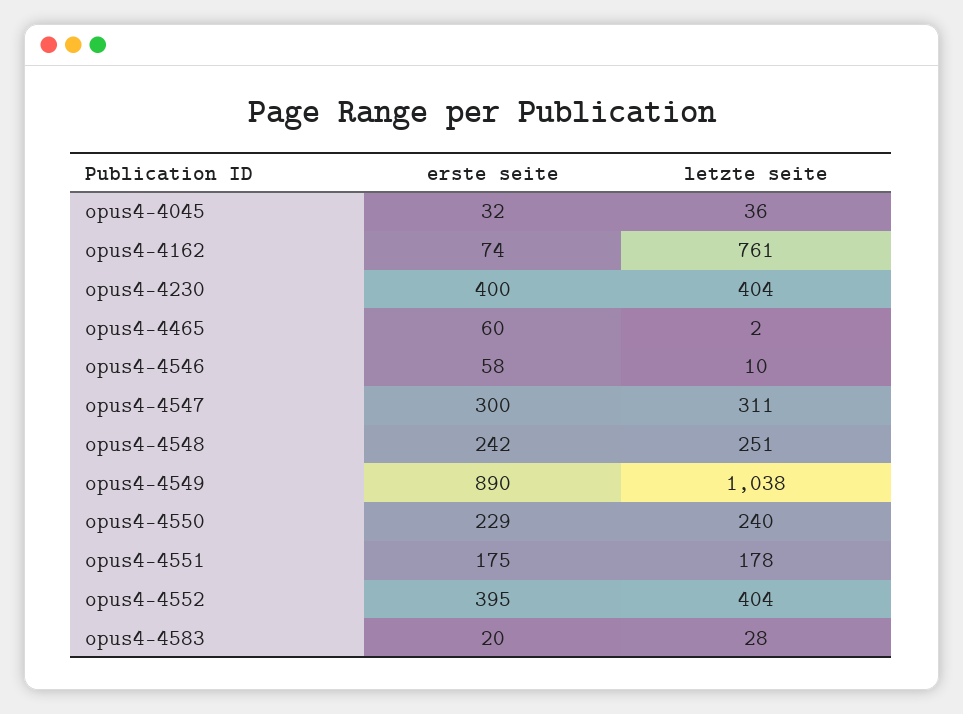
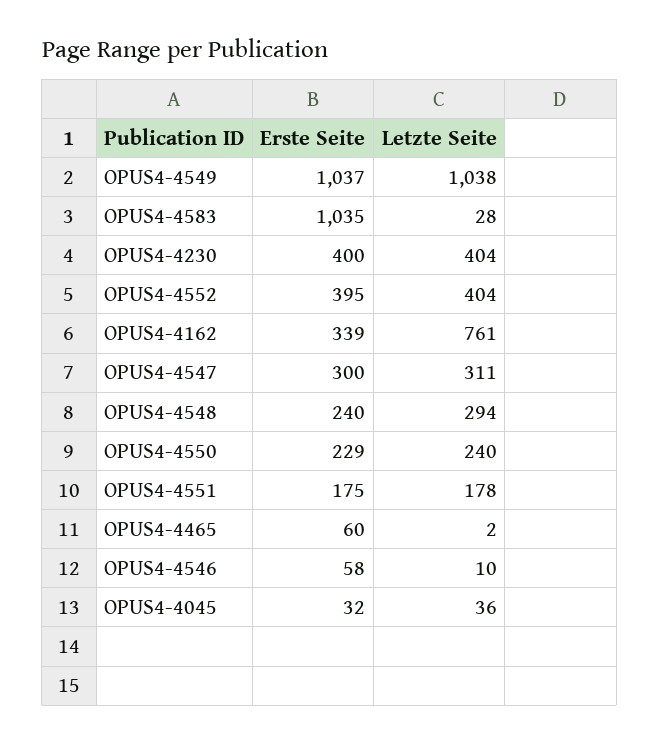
erste seite, opus4-4162: 74 -> 339
erste seite, opus4-4548: 242 -> 240
letzte seite, opus4-4548: 251 -> 294
erste seite, opus4-4549: 890 -> 1037
erste seite, opus4-4583: 20 -> 1035

